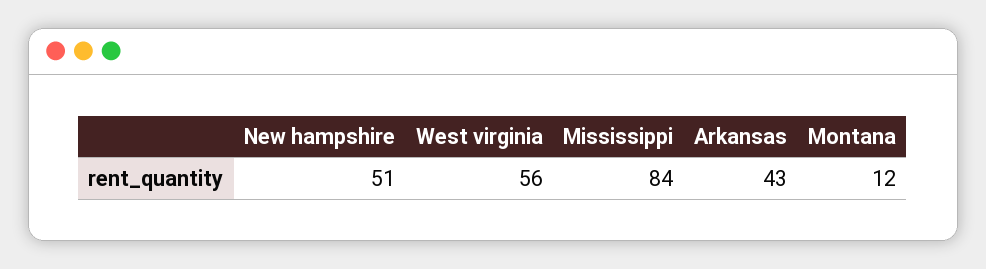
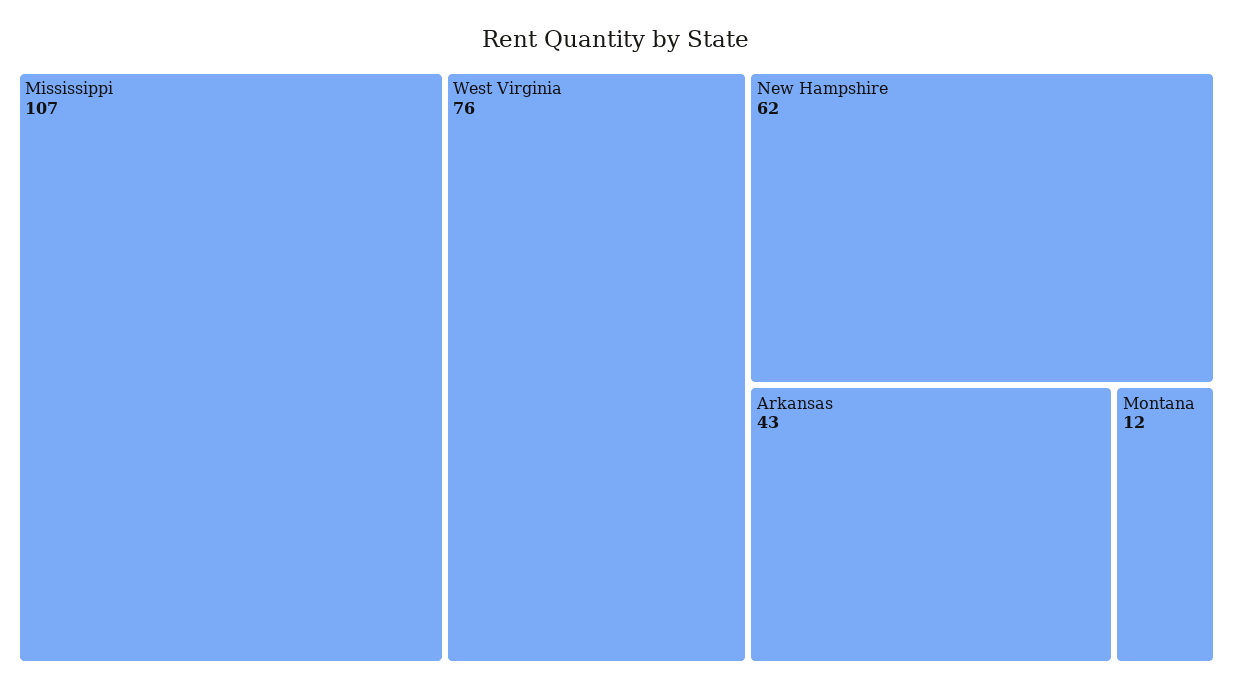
New hampshire: 51 -> 62
West virginia: 56 -> 76
Mississippi: 84 -> 107

